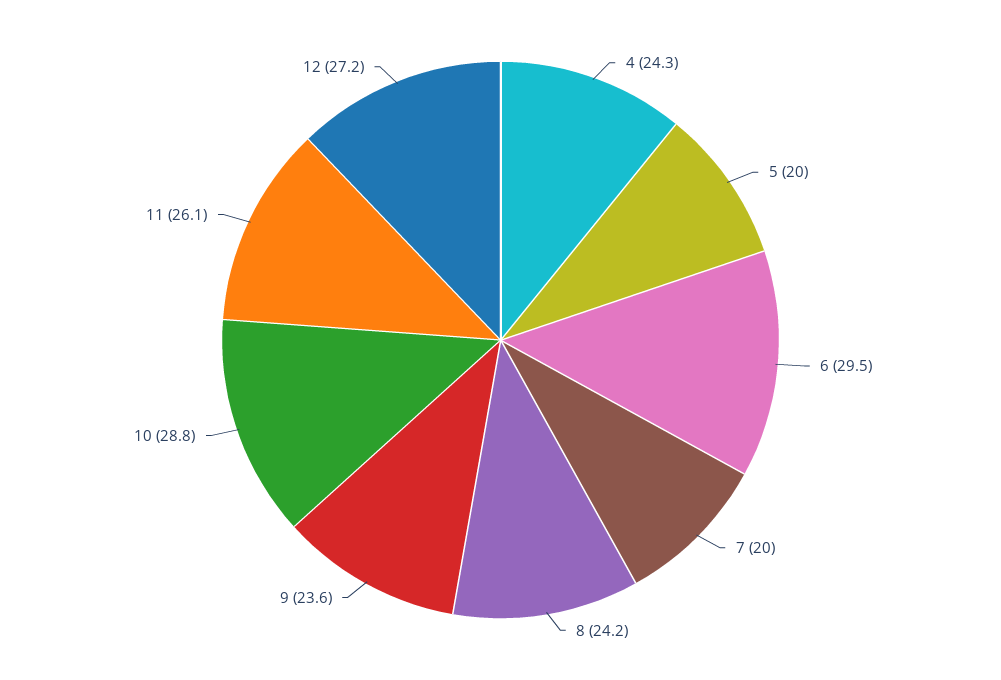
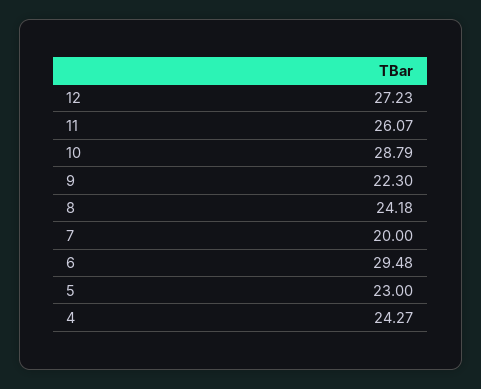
5: 20 -> 23
9: 23.6 -> 22.3

